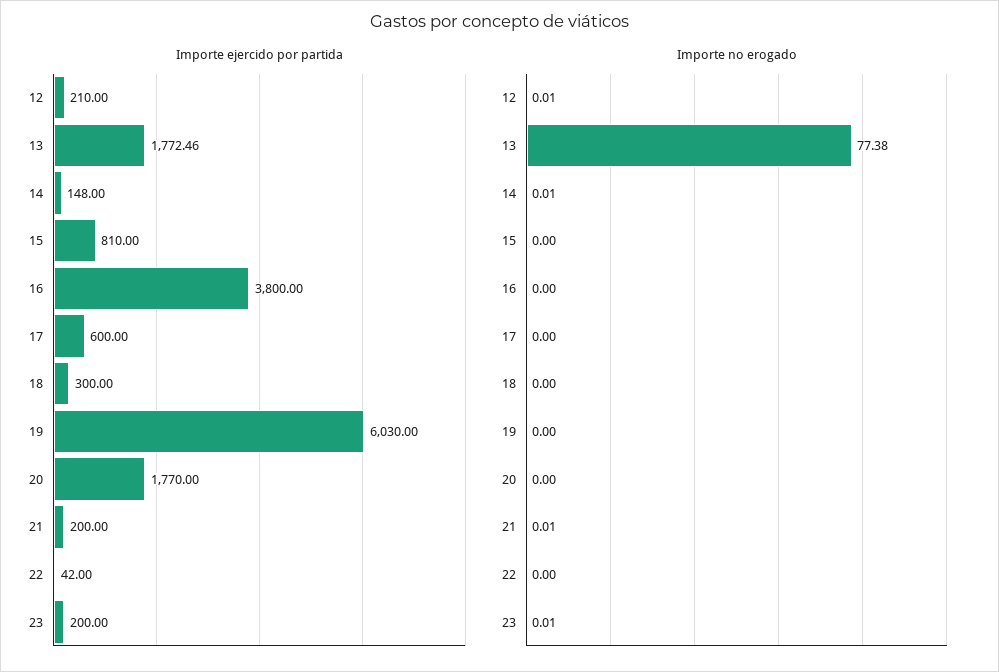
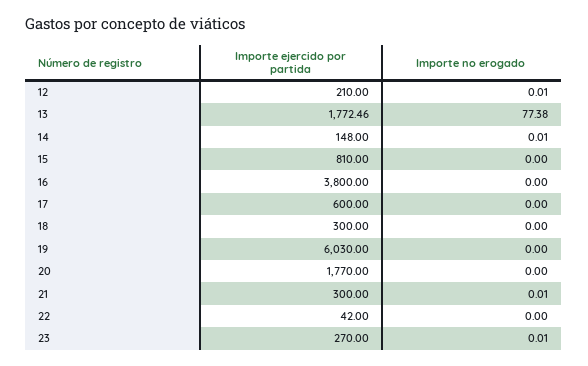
Importe ejercido por partida, 21: 200 -> 300
Importe ejercido por partida, 23: 200 -> 270

